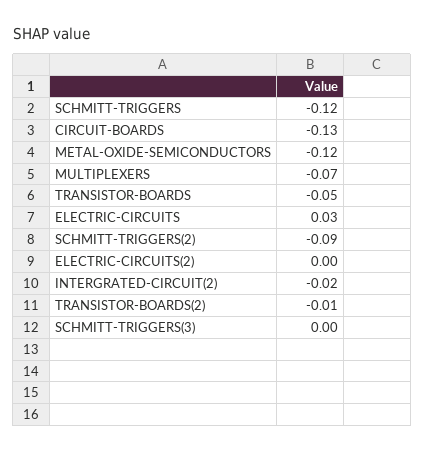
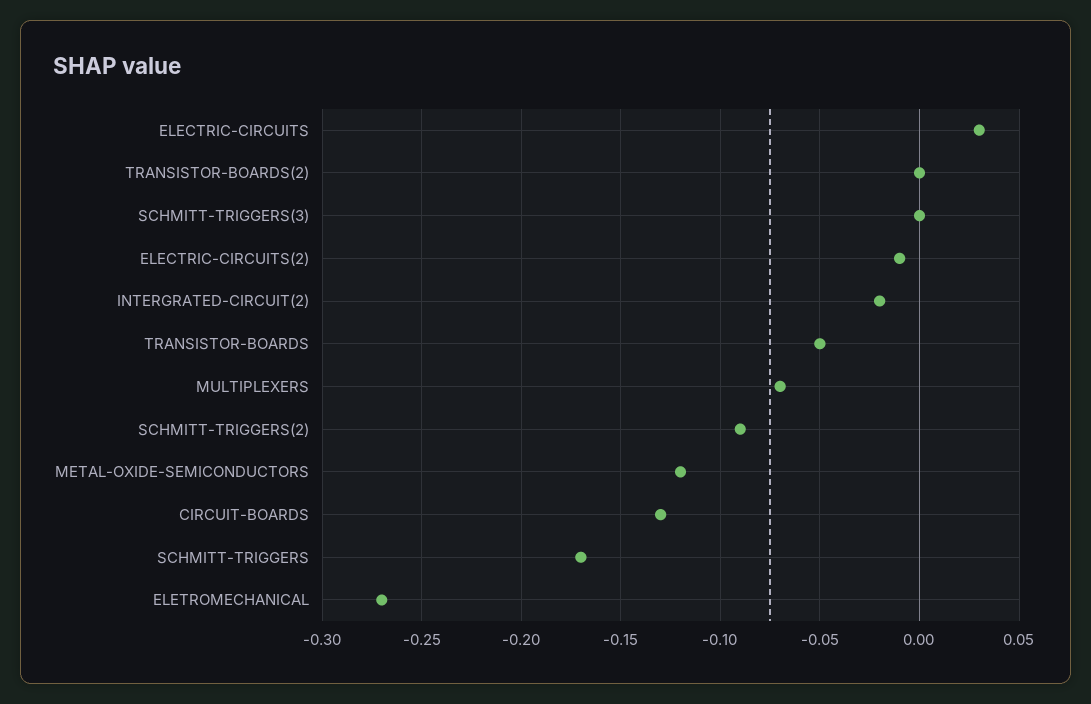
SCHMITT-TRIGGERS: -0.12 -> -0.17
ELECTRIC-CIRCUITS(2): 0 -> -0.01
TRANSISTOR-BOARDS(2): -0.01 -> 0
ELETROMECHANICAL: none -> -0.27

